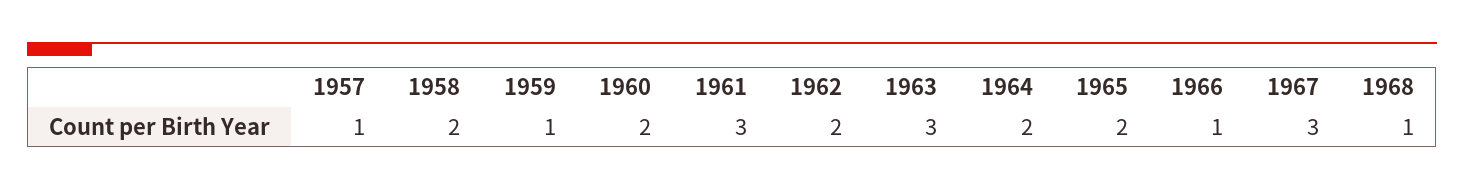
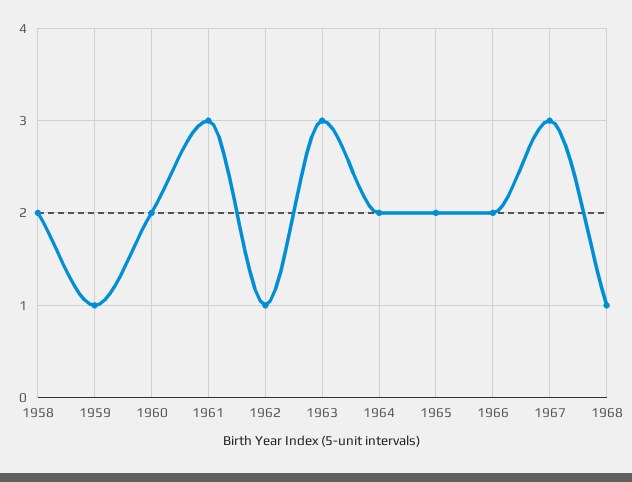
1957: 1 -> none
1962: 2 -> 1
1966: 1 -> 2

